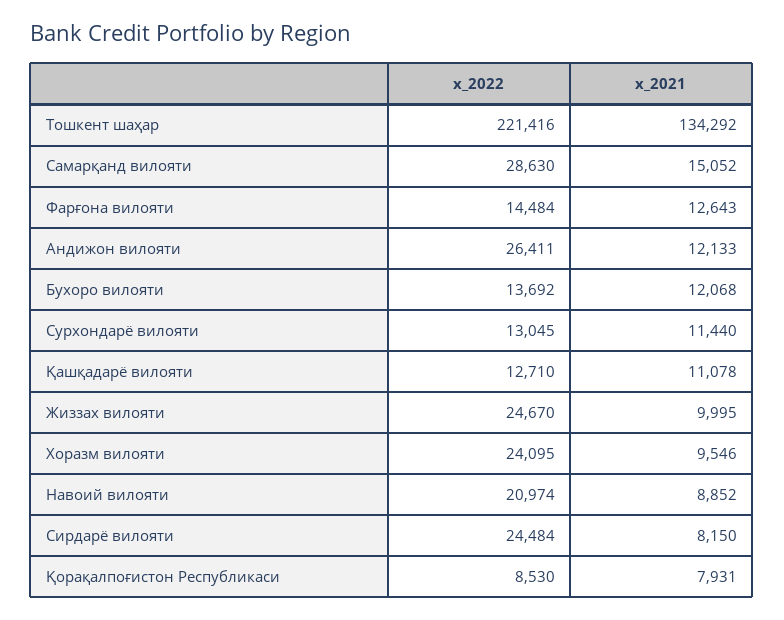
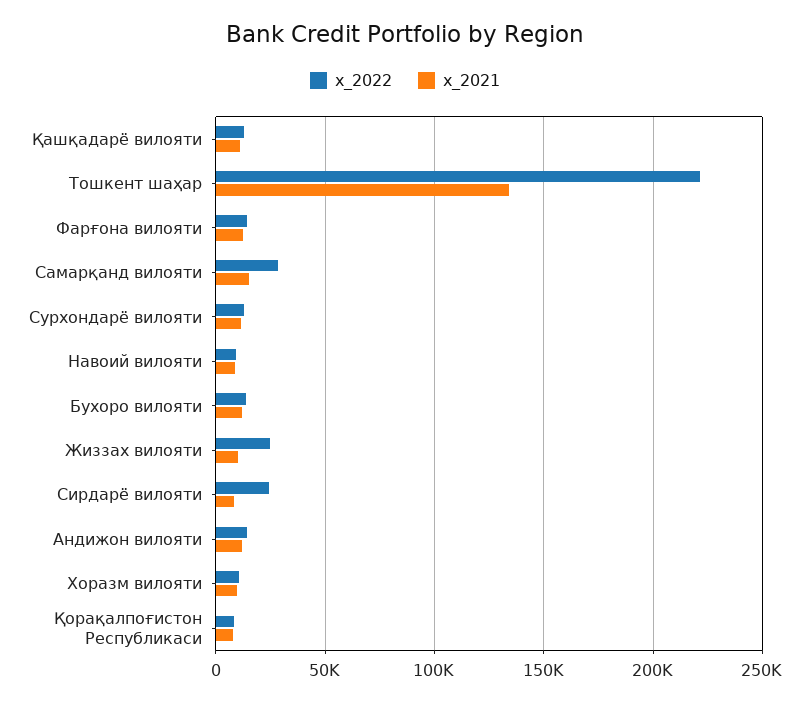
x_2022, Андижон вилояти: 26411 -> 15000
x_2022, Хоразм вилояти: 24095 -> 10000
x_2022, Навоий вилояти: 20974 -> 10000

